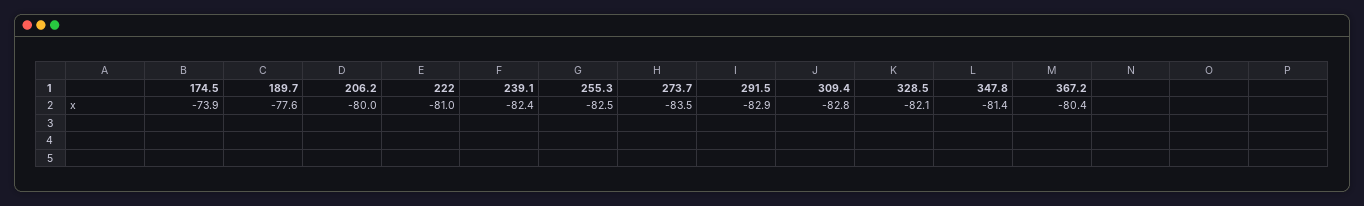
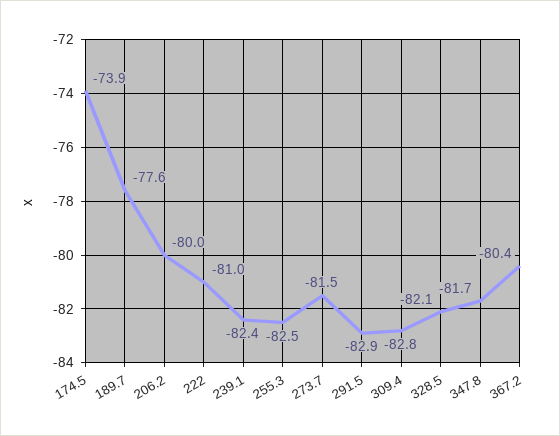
273.7: -83.5 -> -81.5
347.8: -81.4 -> -81.7

